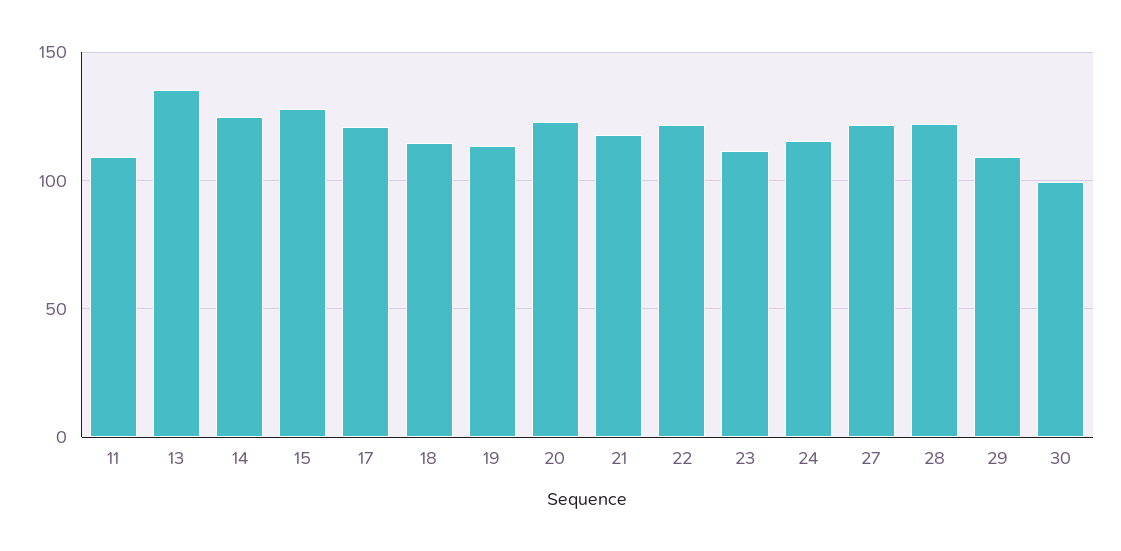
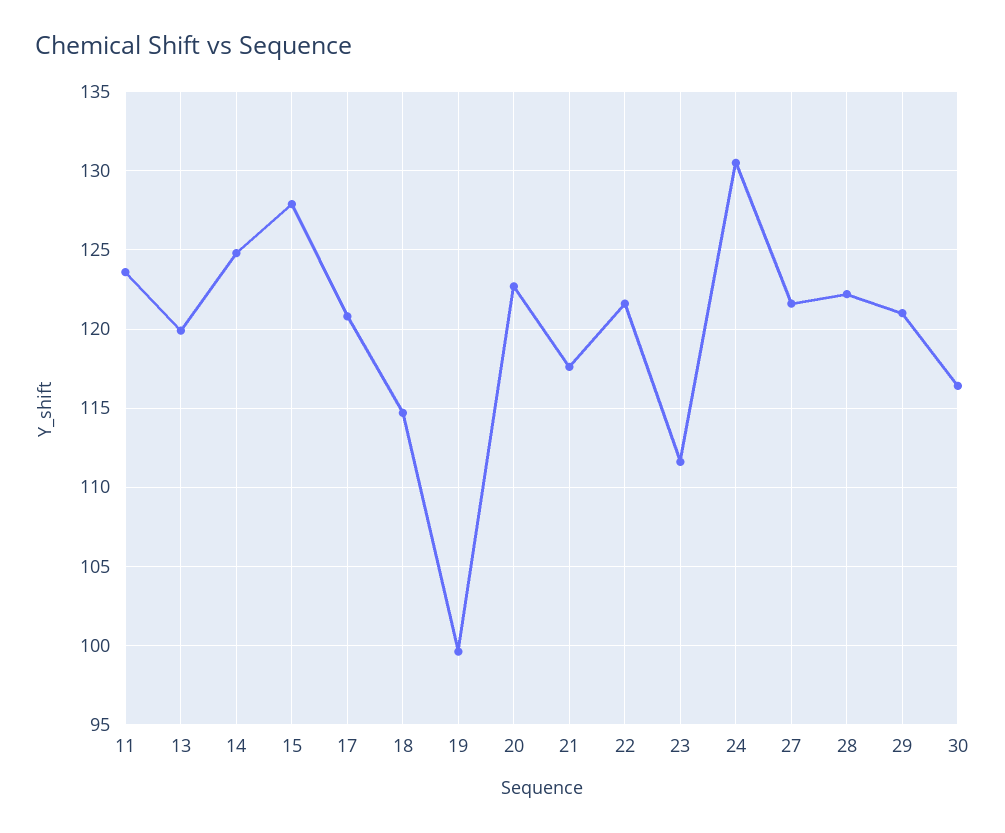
11: 110 -> 123.5
13: 135 -> 120
19: 115 -> 99.5
24: 115 -> 130.5
29: 110 -> 121
30: 100 -> 116.5

